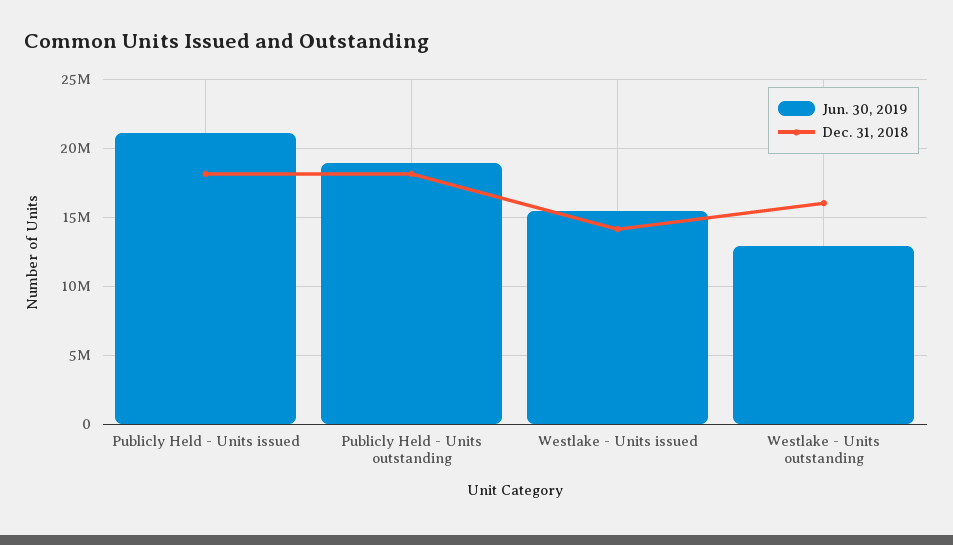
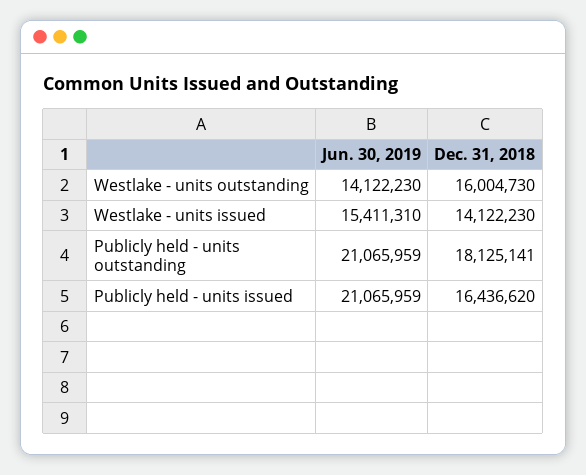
Dec. 31, 2018, Publicly Held - Units issued: 18000000 -> 16436620
Jun. 30, 2019, Publicly Held - Units outstanding: 19000000 -> 21065959
Jun. 30, 2019, Westlake - Units outstanding: 13000000 -> 14122230

